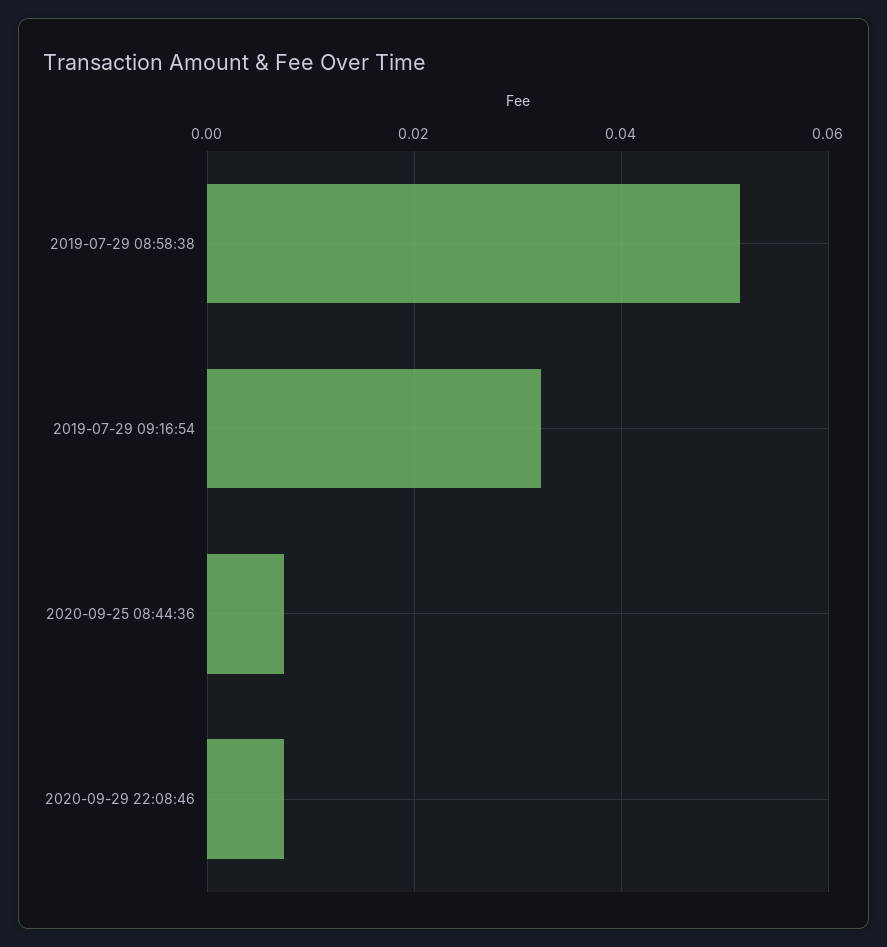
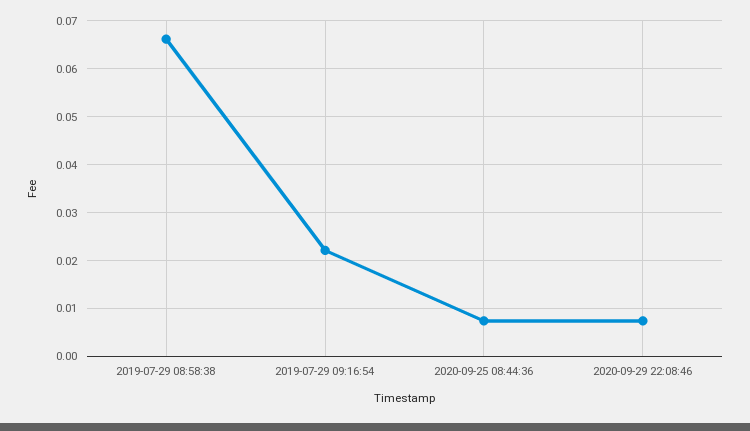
2019-07-29 08:58:38: 0.052 -> 0.066
2019-07-29 09:16:54: 0.032 -> 0.022

